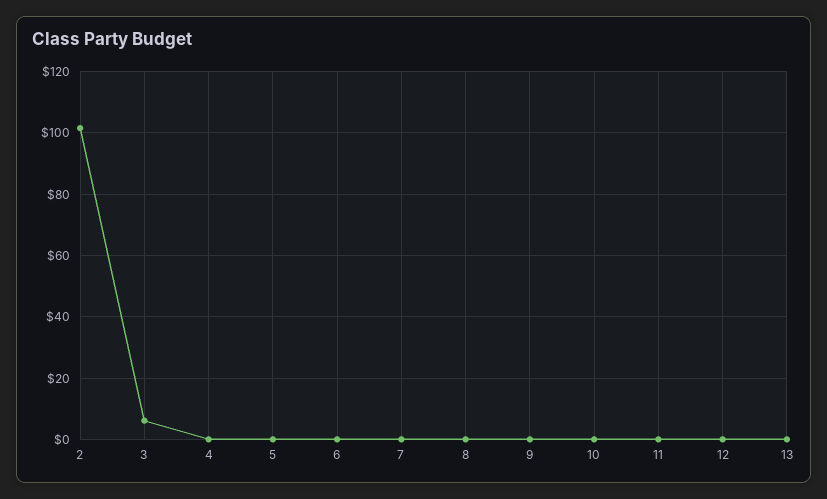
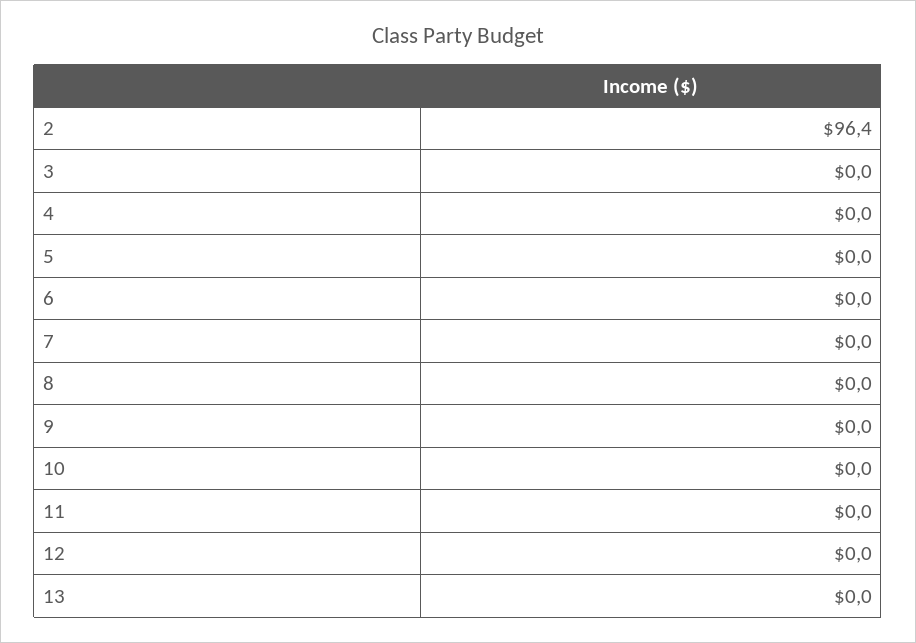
2: 102 -> 96.4
3: 6 -> 0

